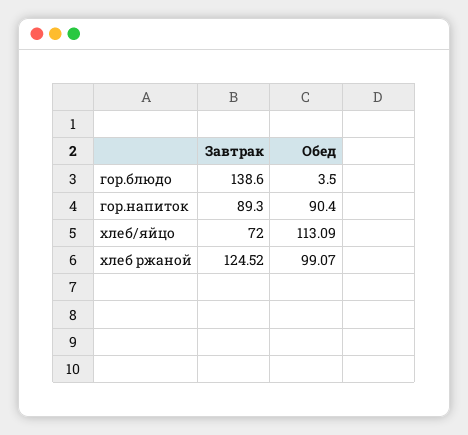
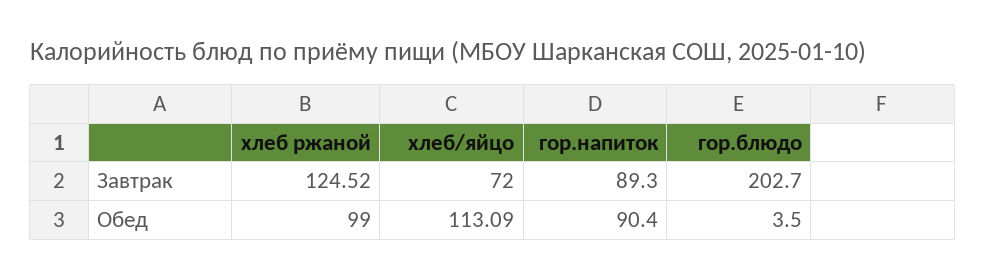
Завтрак, гор.блюдо: 138.6 -> 202.7
Обед, хлеб ржаной: 99.07 -> 99

